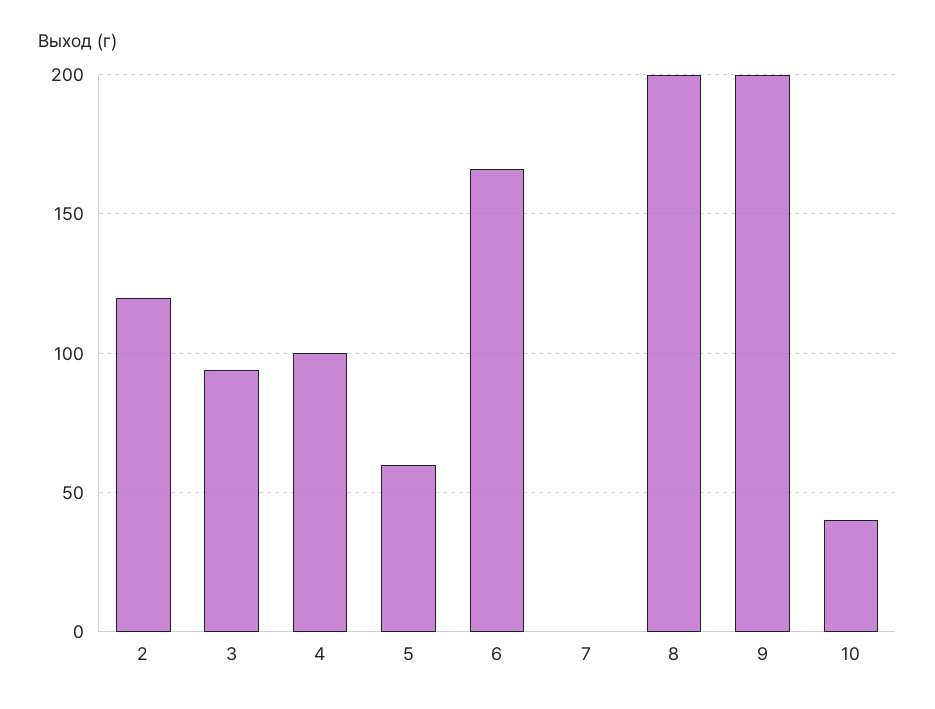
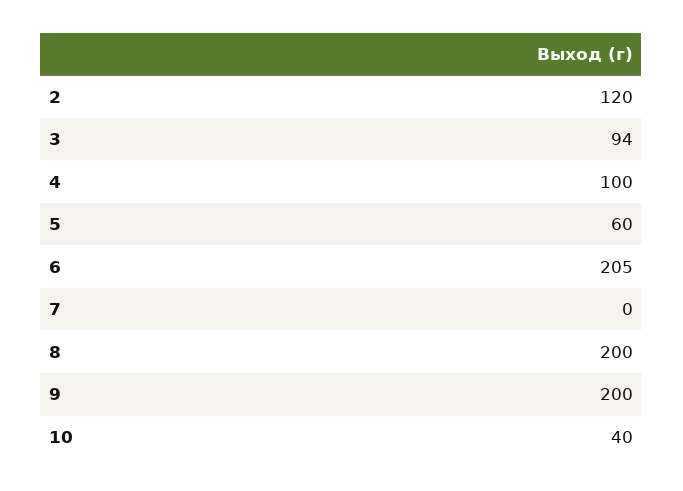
6: 165 -> 205

